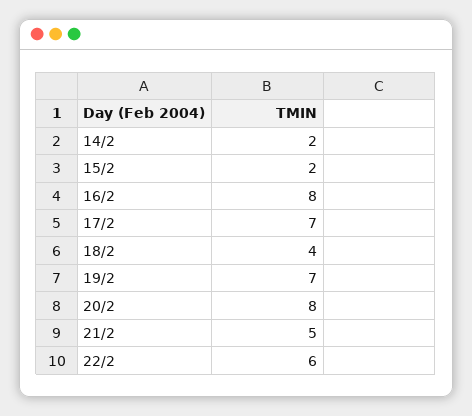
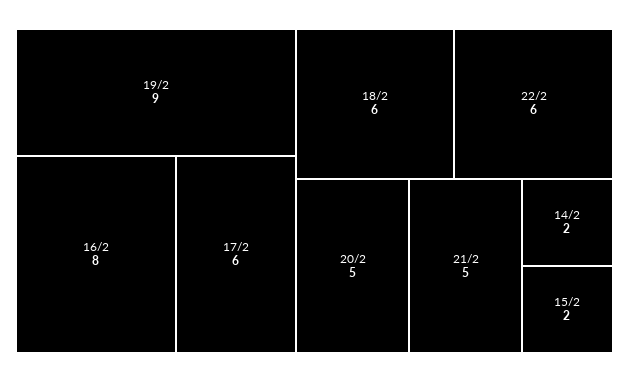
17/2: 7 -> 6
18/2: 4 -> 6
19/2: 7 -> 9
20/2: 8 -> 5

